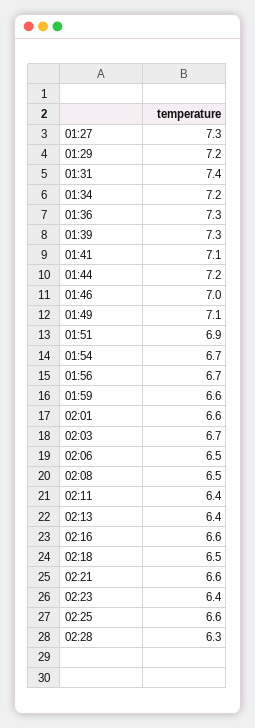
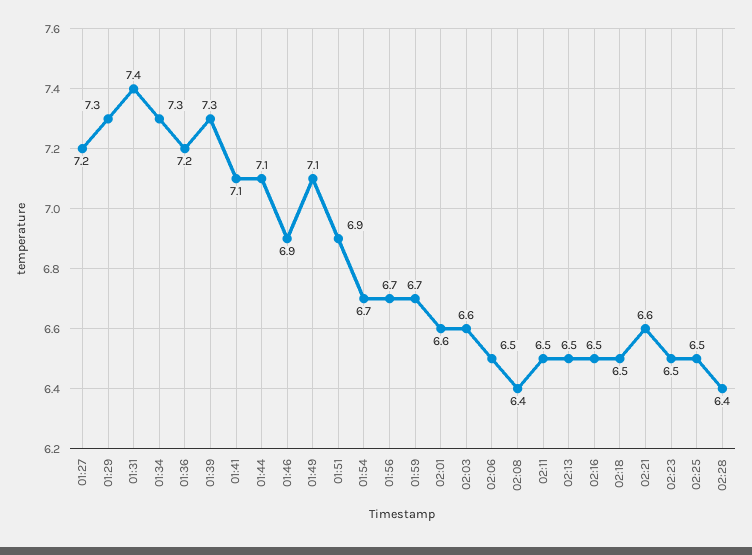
01:27: 7.3 -> 7.2
01:29: 7.2 -> 7.3
01:34: 7.2 -> 7.3
01:36: 7.3 -> 7.2
01:44: 7.2 -> 7.1
01:46: 7 -> 6.9
01:59: 6.6 -> 6.7
02:03: 6.7 -> 6.6
02:08: 6.5 -> 6.4
02:11: 6.4 -> 6.5
02:13: 6.4 -> 6.5
02:16: 6.6 -> 6.5
02:23: 6.4 -> 6.5
02:25: 6.6 -> 6.5
02:28: 6.3 -> 6.4

